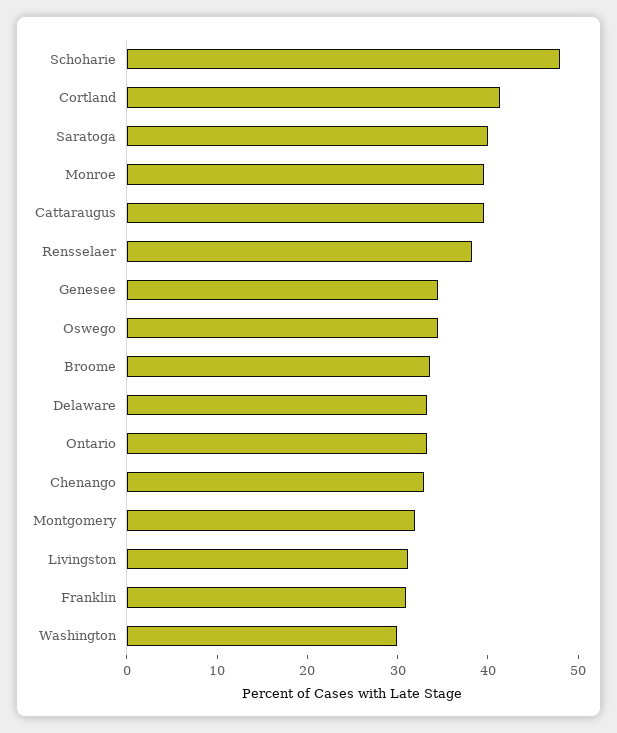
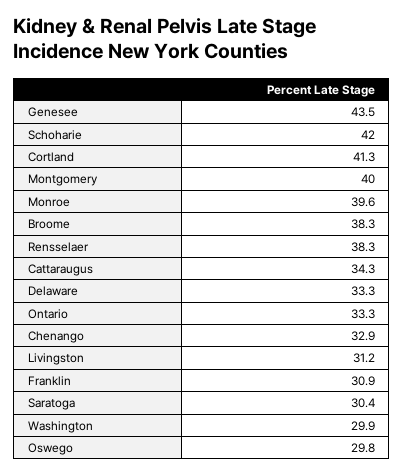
Schoharie: 48 -> 42
Saratoga: 40 -> 30.4
Cattaraugus: 40 -> 34.3
Genesee: 34 -> 43.5
Oswego: 34 -> 29.8
Broome: 34 -> 38.3
Montgomery: 32 -> 40

